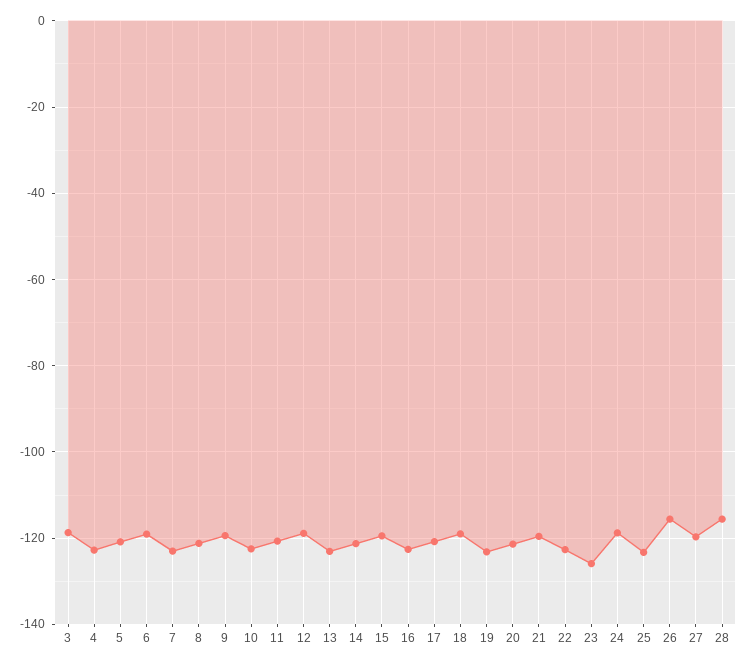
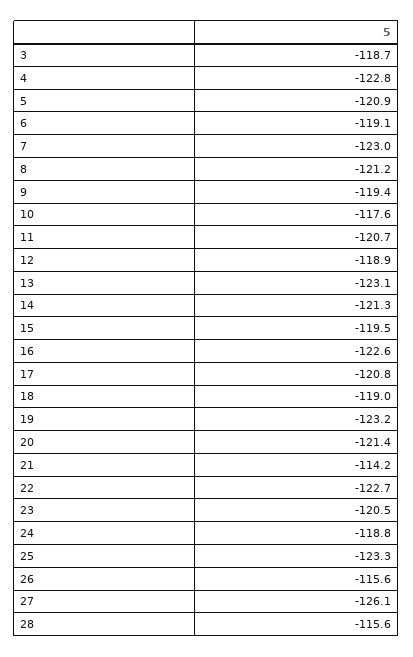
10: -122 -> -117.6
21: -120 -> -114.2
23: -126 -> -120.5
27: -120 -> -126.1

